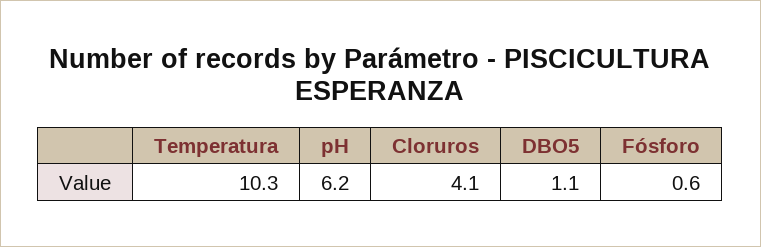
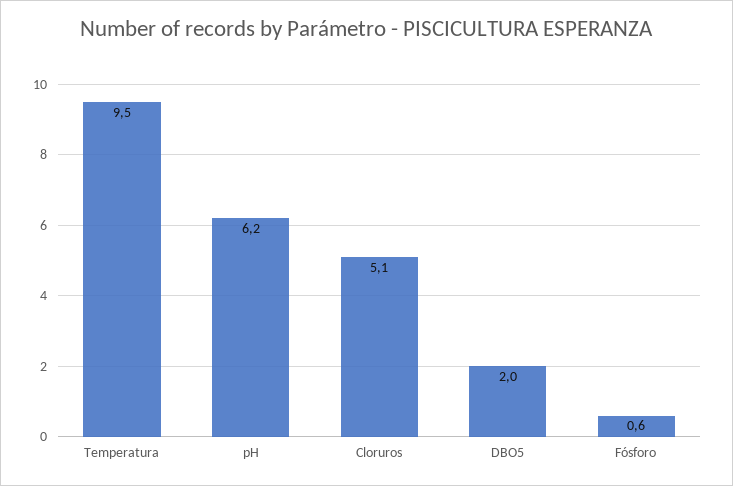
Temperatura: 10.3 -> 9.5
Cloruros: 4.1 -> 5.1
DBO5: 1.1 -> 2

